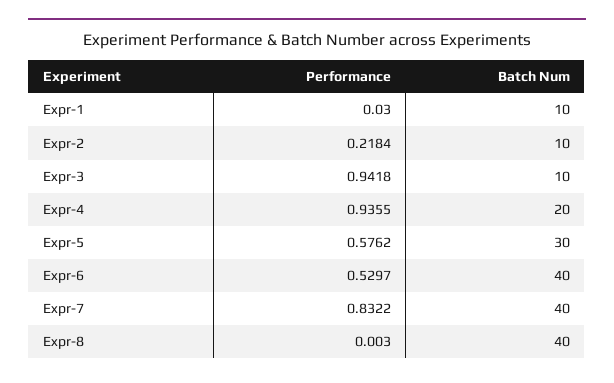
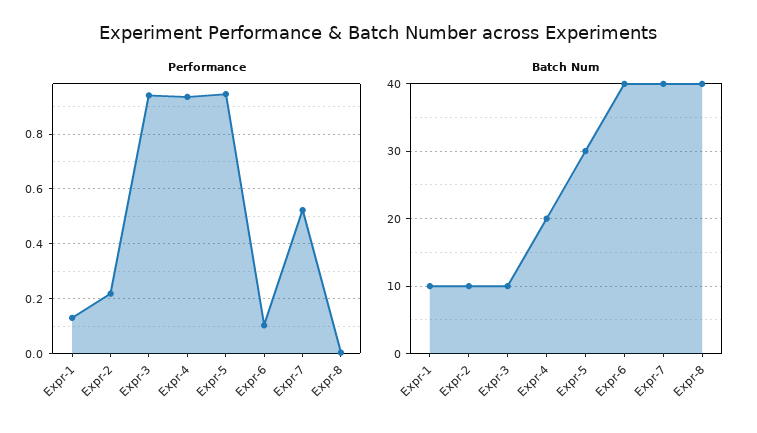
Performance, Expr-1: 0.03 -> 0.125
Performance, Expr-5: 0.5762 -> 0.95
Performance, Expr-6: 0.5297 -> 0.1
Performance, Expr-7: 0.8322 -> 0.525

